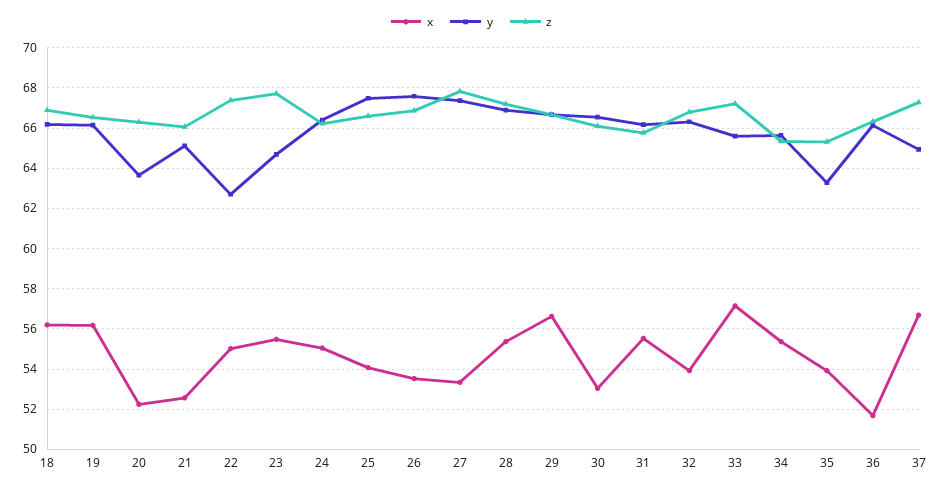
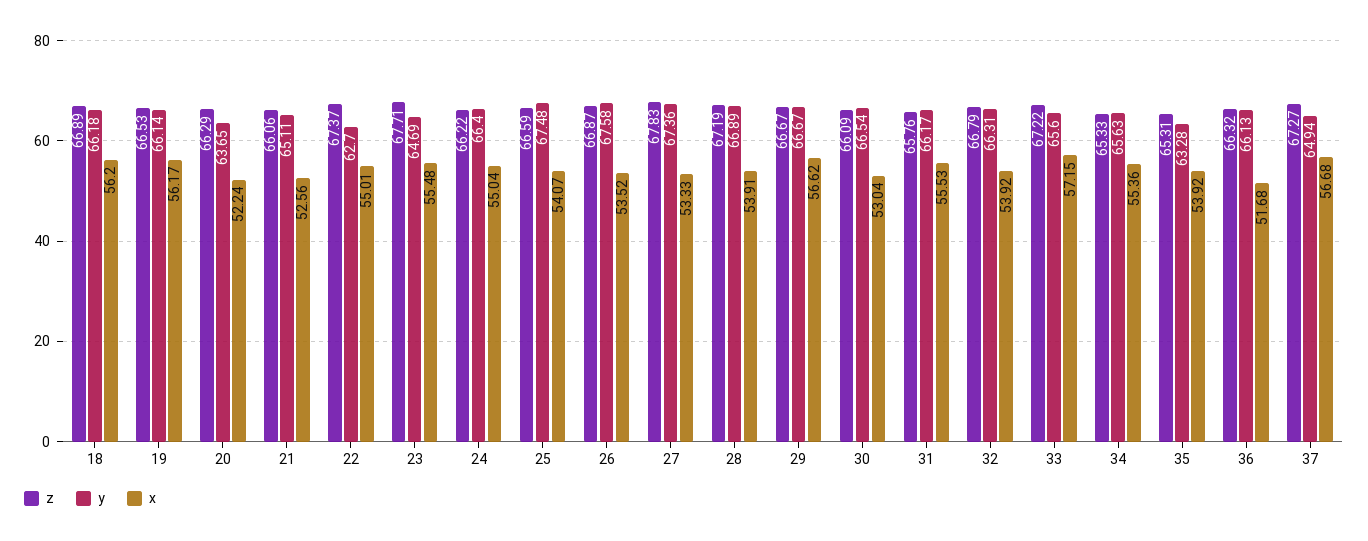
x, 28: 55.5 -> 53.91

